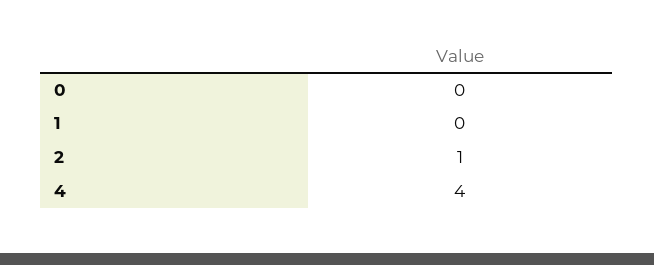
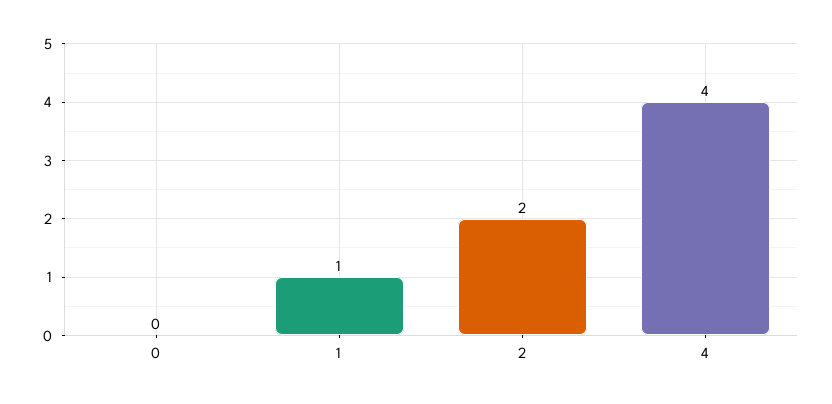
1: 0 -> 1
2: 1 -> 2

